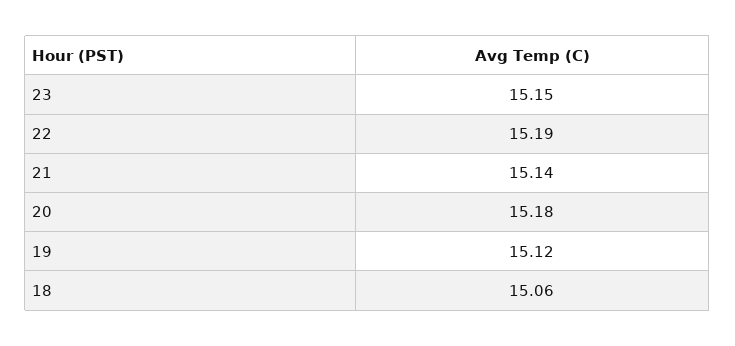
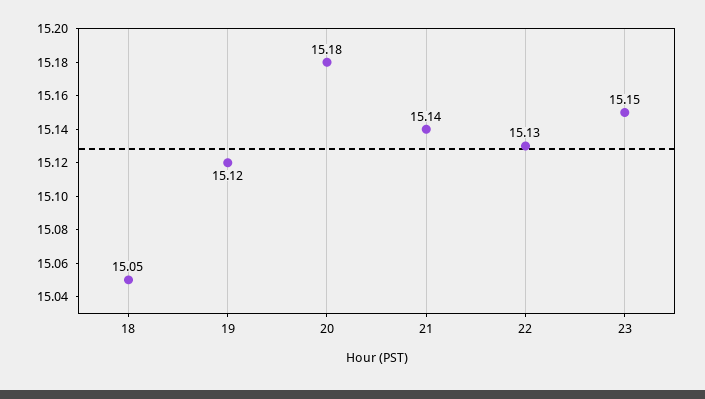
22: 15.19 -> 15.13
18: 15.06 -> 15.05

